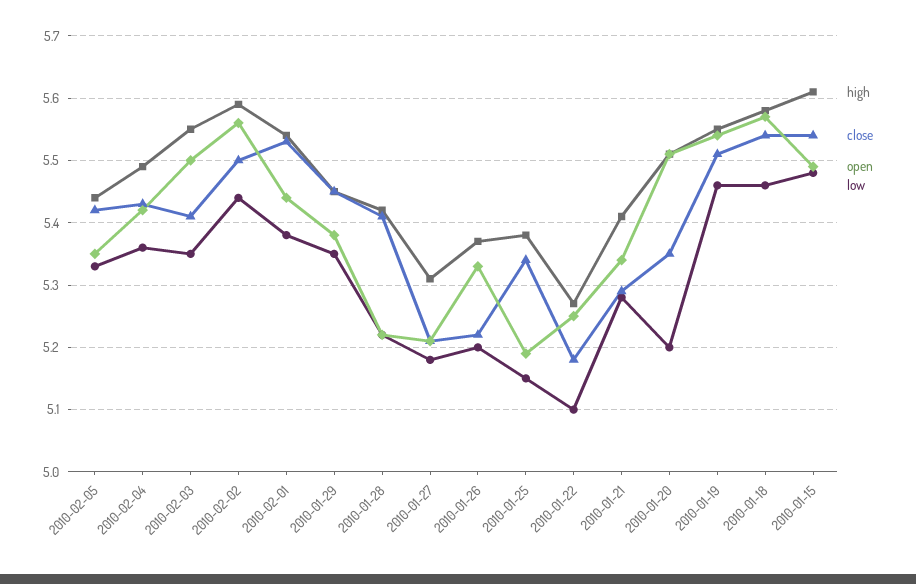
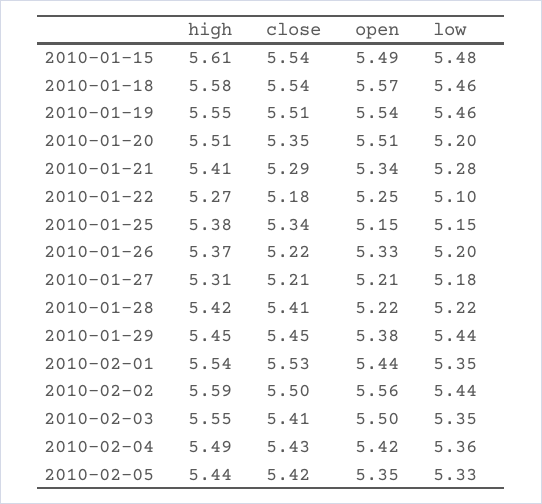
low, 2010-02-01: 5.38 -> 5.35
low, 2010-01-29: 5.35 -> 5.44
open, 2010-01-25: 5.19 -> 5.15

